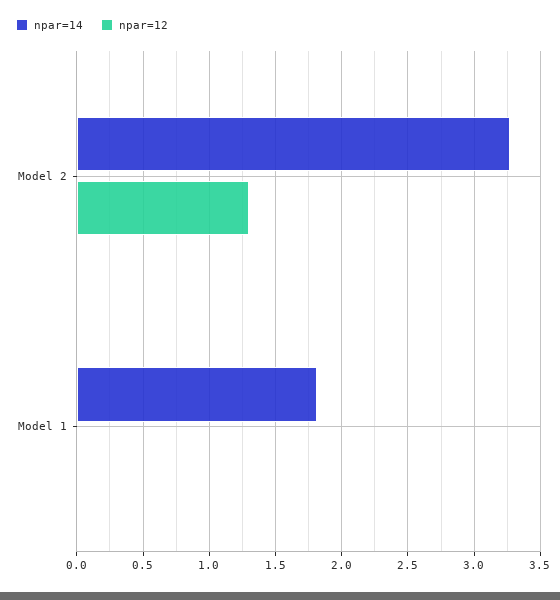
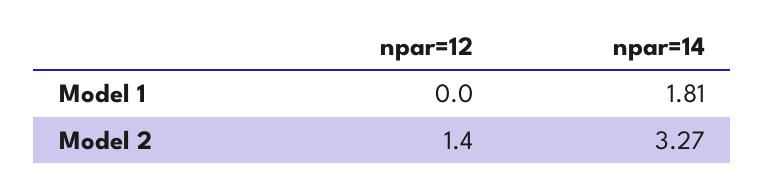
npar=12, Model 2: 1.3 -> 1.4

